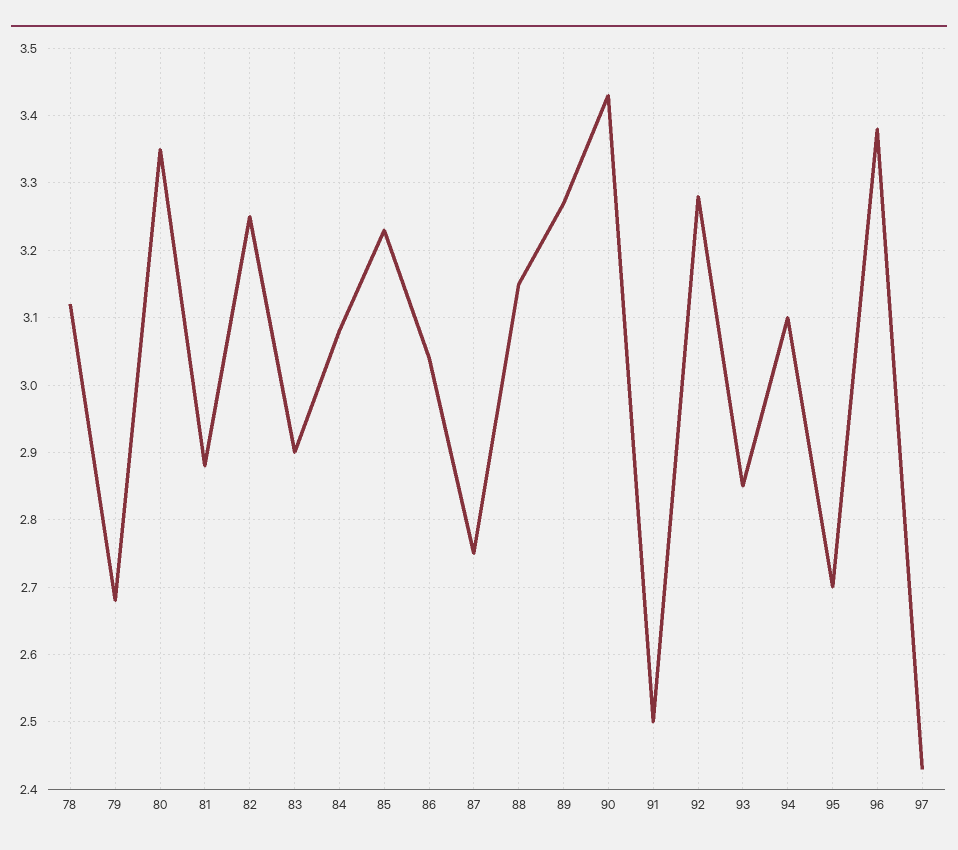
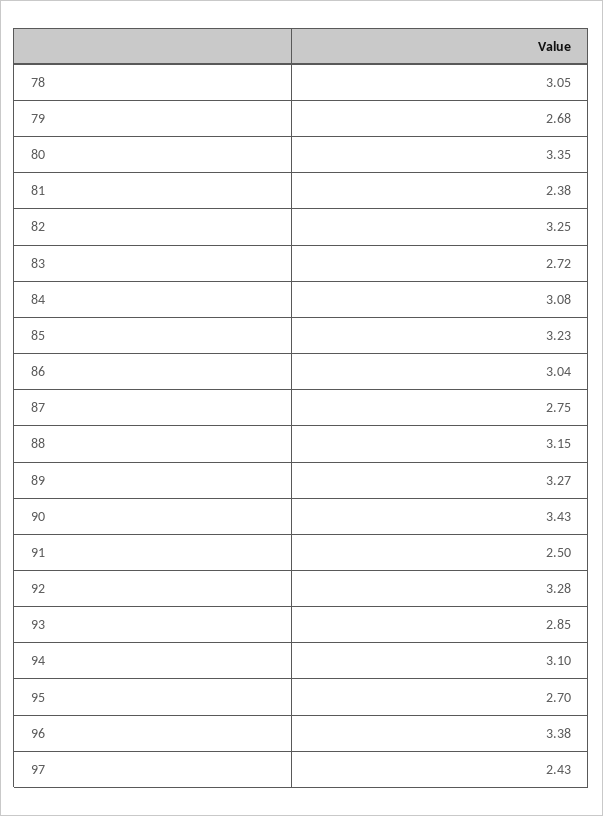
78: 3.12 -> 3.05
81: 2.88 -> 2.38
83: 2.9 -> 2.72

